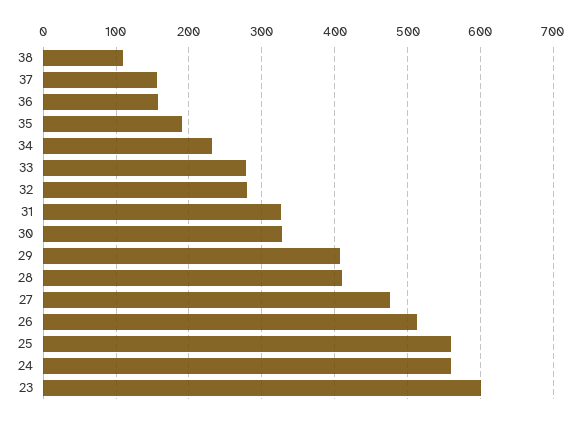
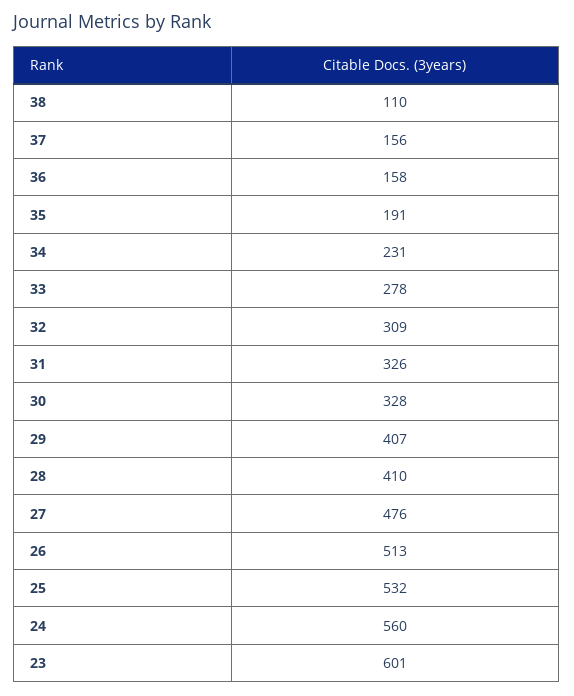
32: 280 -> 309
25: 560 -> 532

